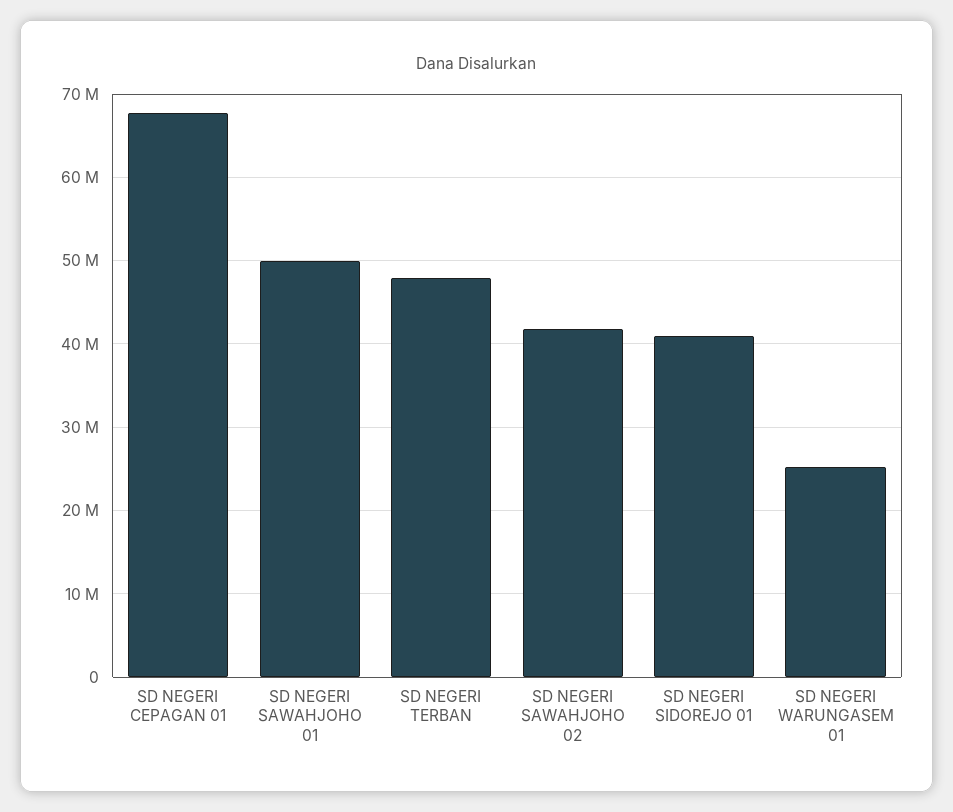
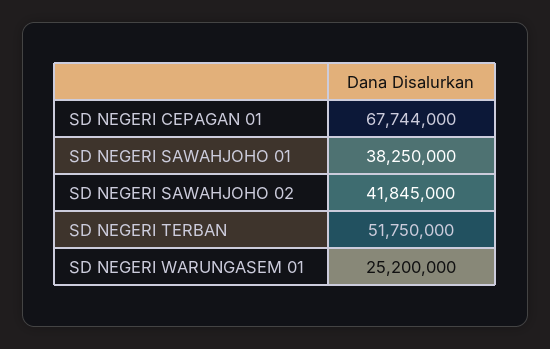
SD NEGERI SAWAHJOHO 01: 50000000 -> 38250000
SD NEGERI TERBAN: 48000000 -> 51750000
SD NEGERI SIDOREJO 01: 41000000 -> none

